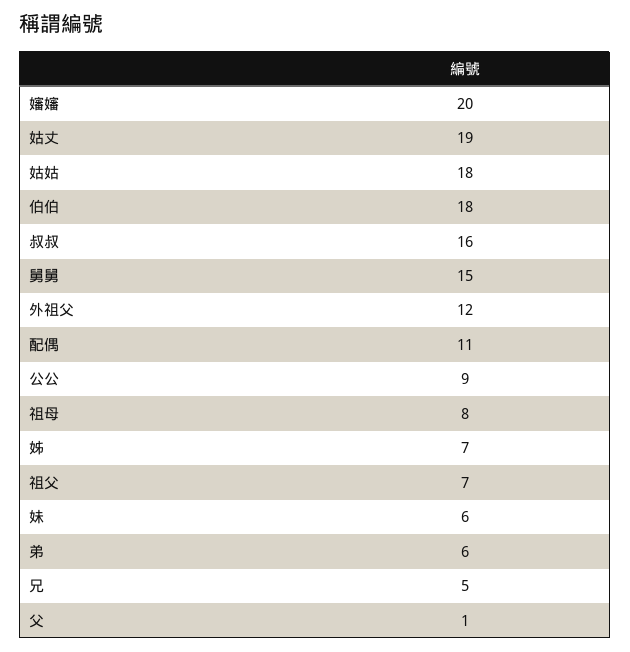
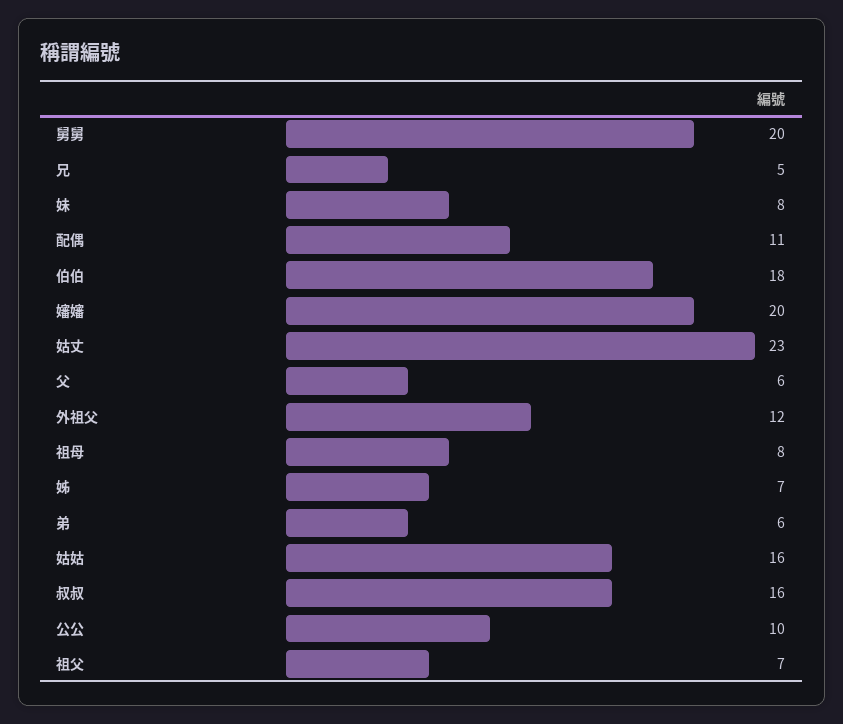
姑丈: 19 -> 23
姑姑: 18 -> 16
舅舅: 15 -> 20
公公: 9 -> 10
妹: 6 -> 8
父: 1 -> 6

